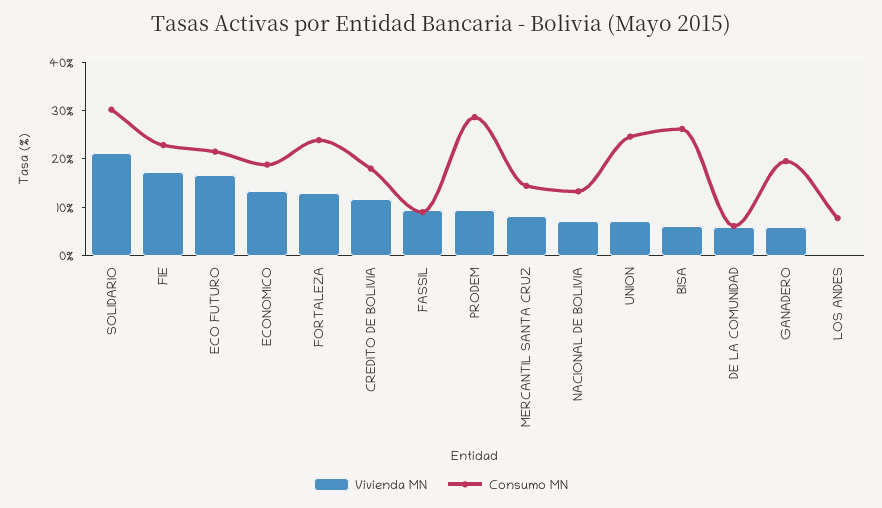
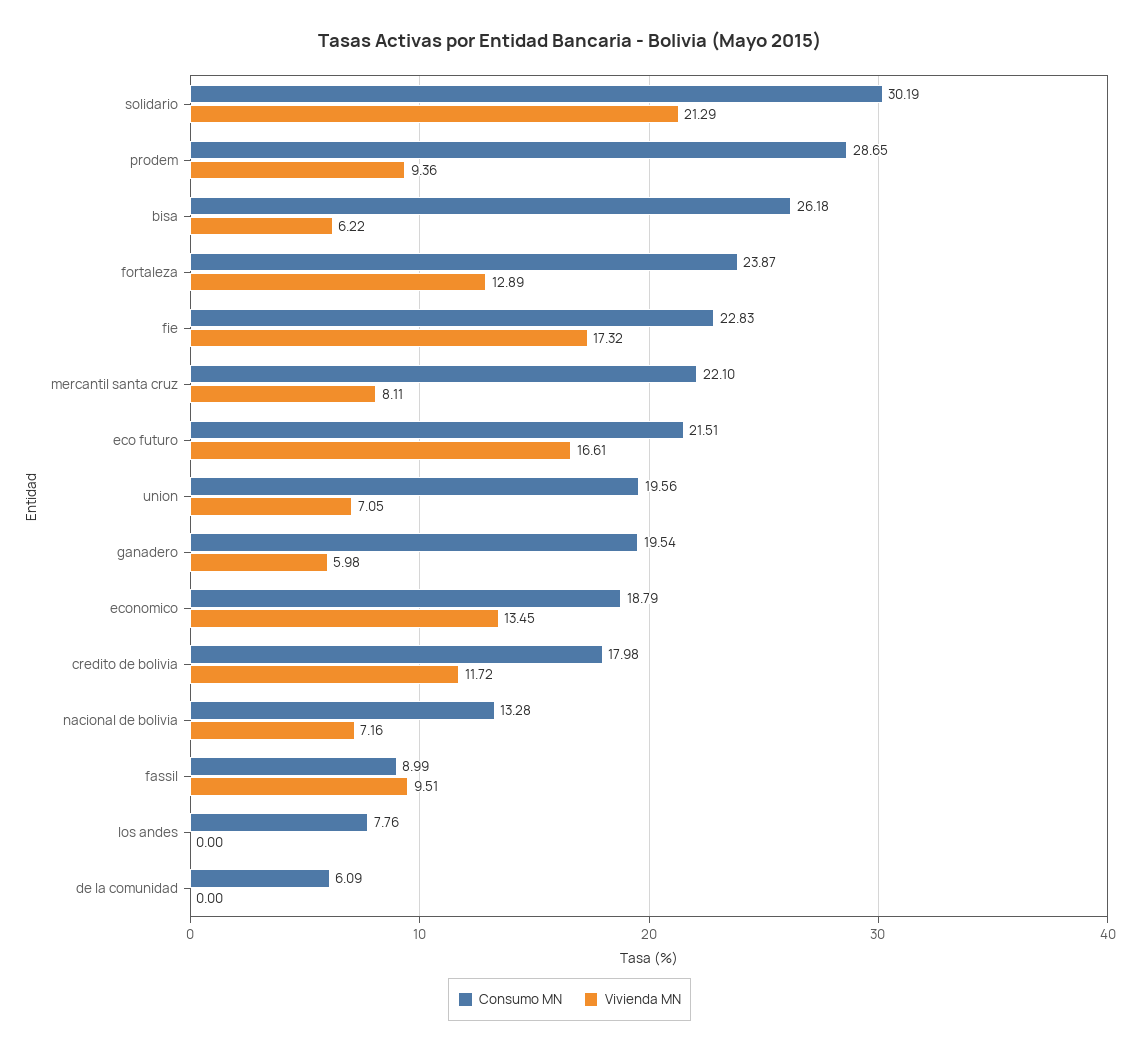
Consumo MN, MERCANTIL SANTA CRUZ: 14 -> 22.1
Consumo MN, UNION: 24 -> 19.56
Vivienda MN, DE LA COMUNIDAD: 6 -> 0

